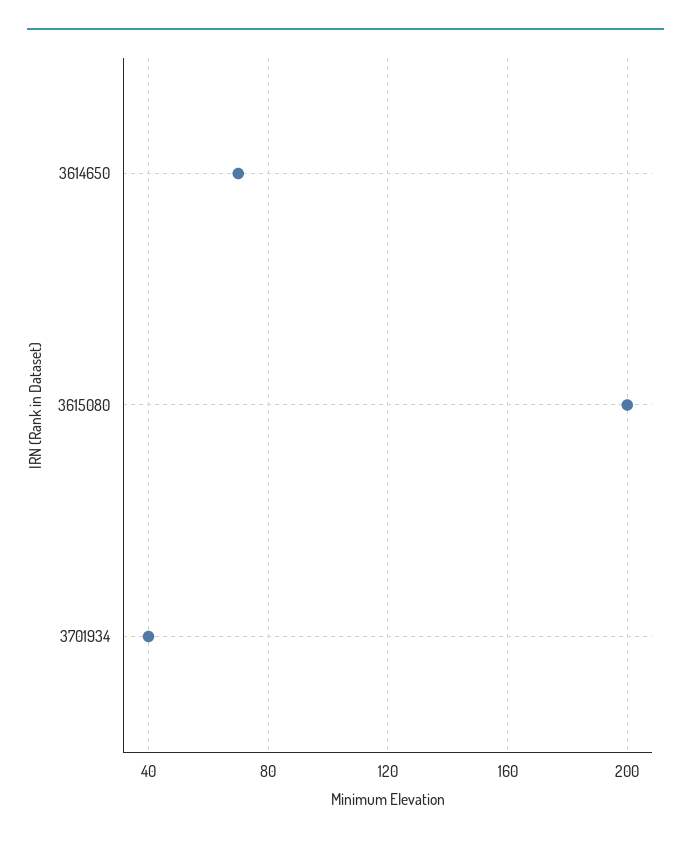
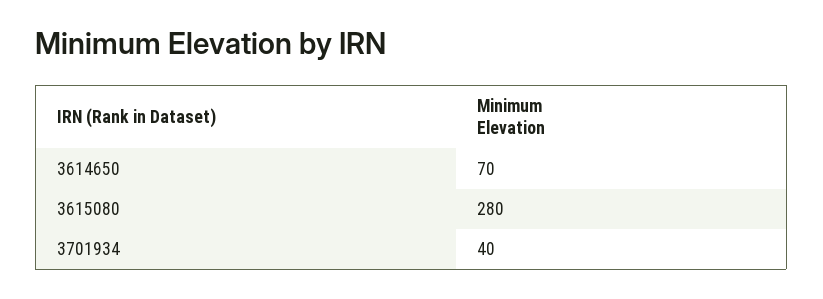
3615080: 200 -> 280

